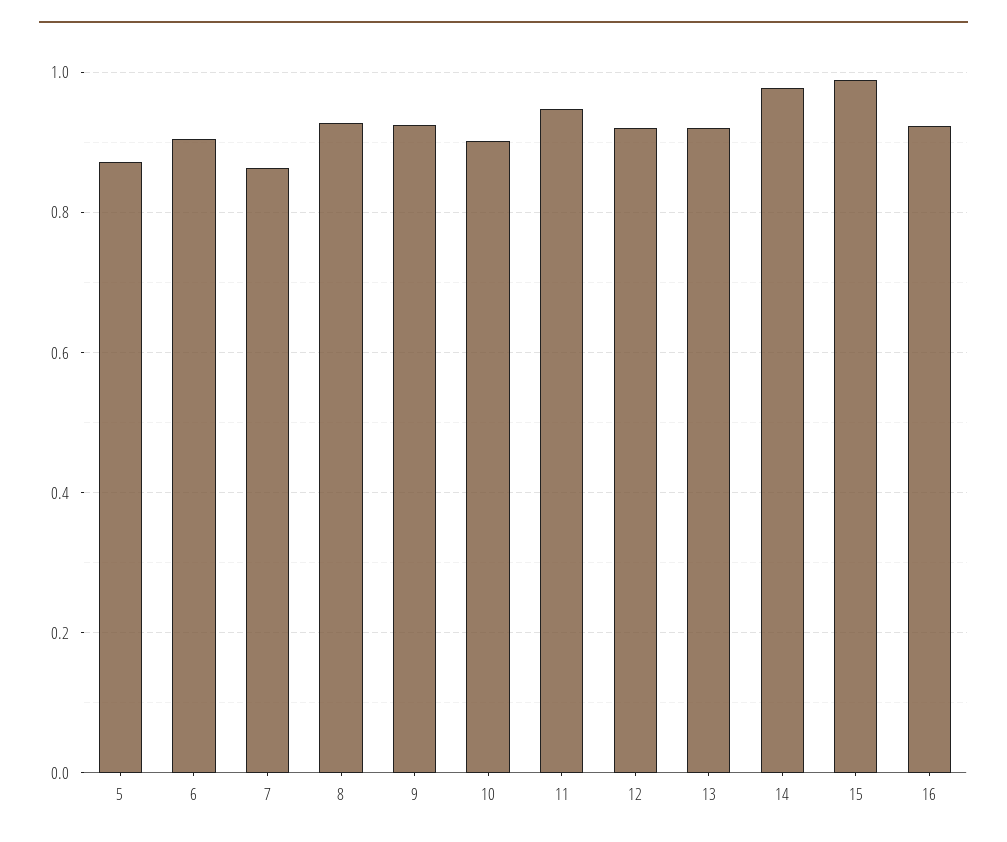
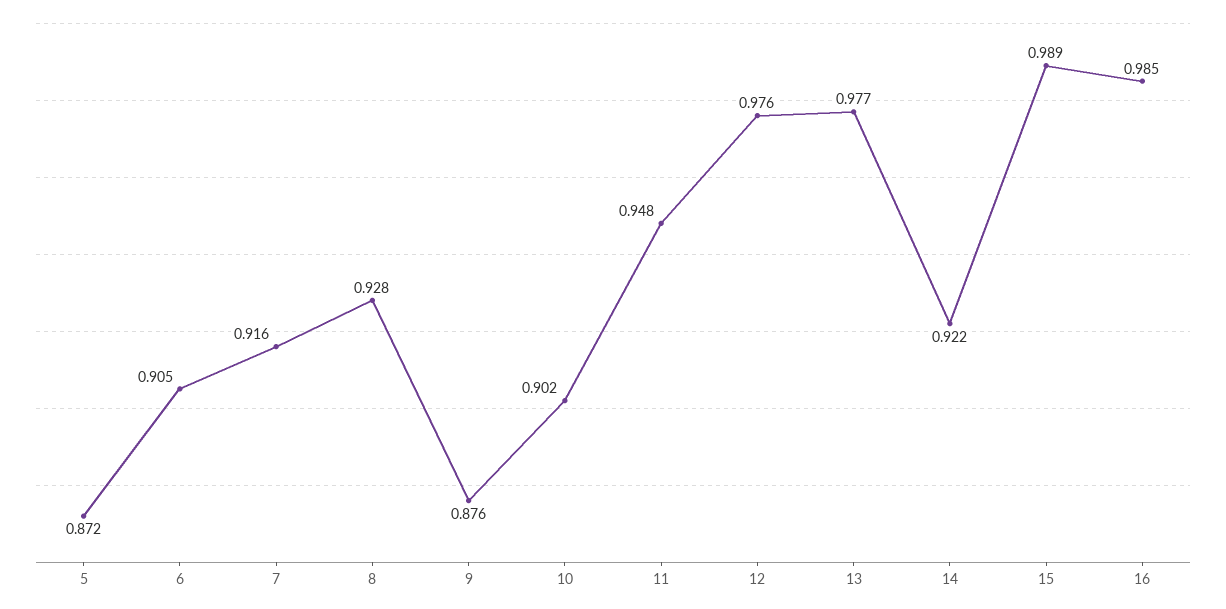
7: 0.86 -> 0.916
9: 0.92 -> 0.876
12: 0.92 -> 0.976
13: 0.92 -> 0.977
14: 0.98 -> 0.922
16: 0.92 -> 0.985

